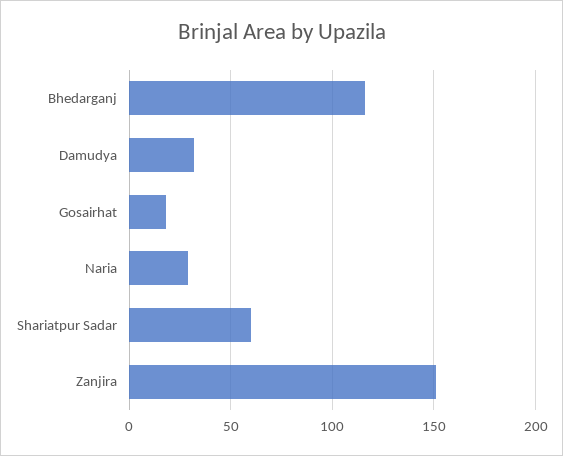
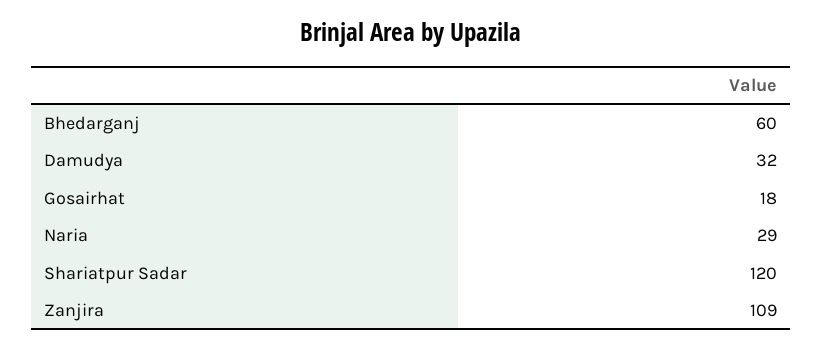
Bhedarganj: 115 -> 60
Shariatpur Sadar: 60 -> 120
Zanjira: 150 -> 109

